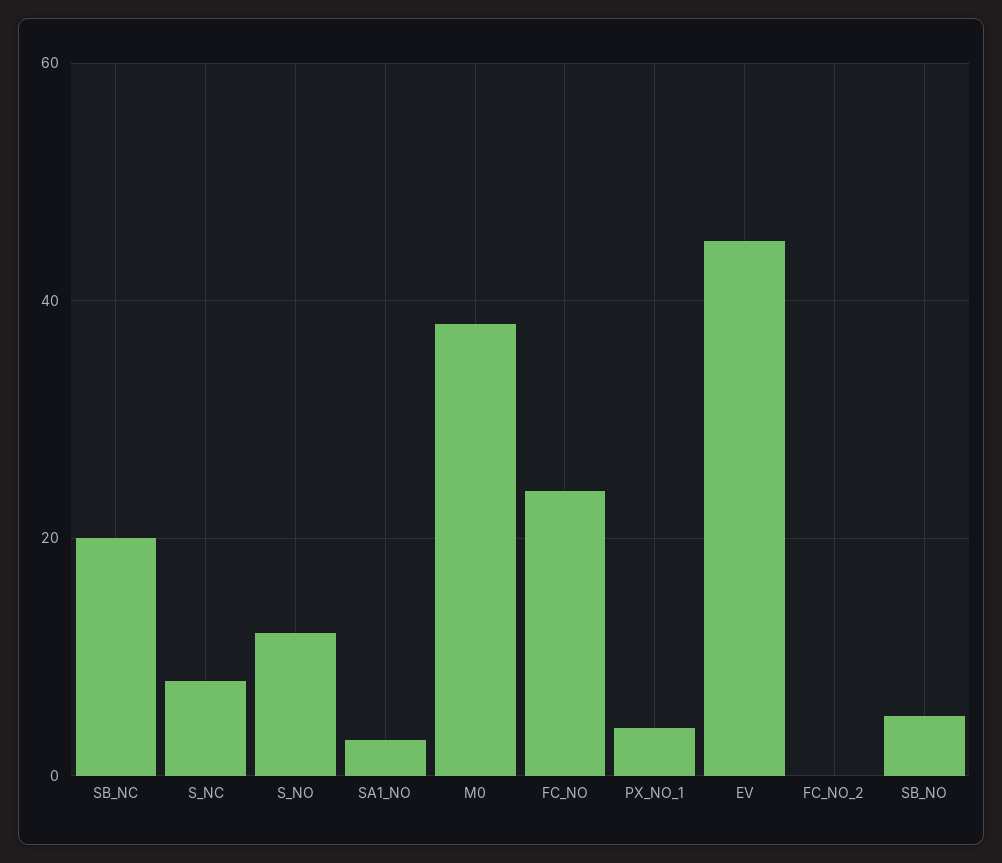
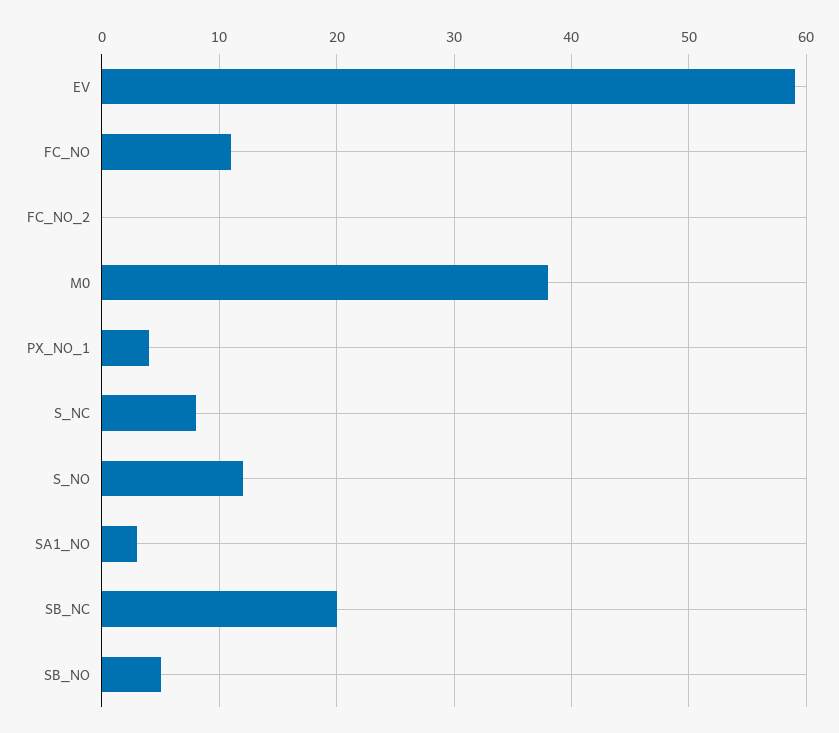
FC_NO: 25 -> 11
EV: 45 -> 59

